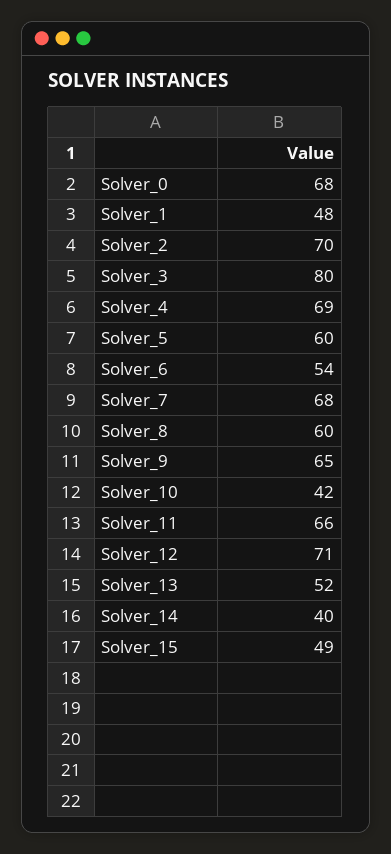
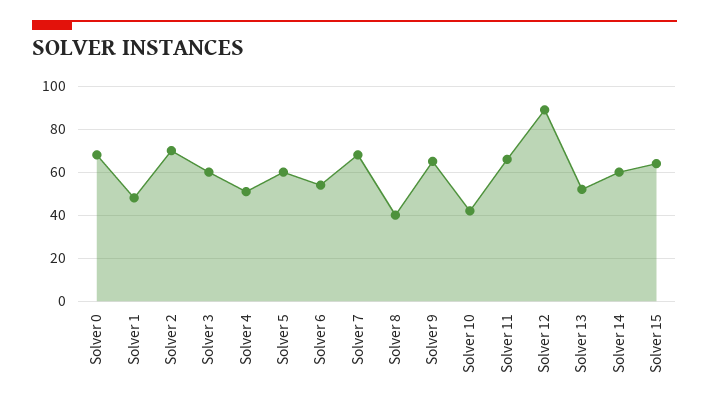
Solver_3: 80 -> 60
Solver_4: 69 -> 50
Solver_8: 60 -> 40
Solver_12: 71 -> 90
Solver_14: 40 -> 60
Solver_15: 49 -> 65

